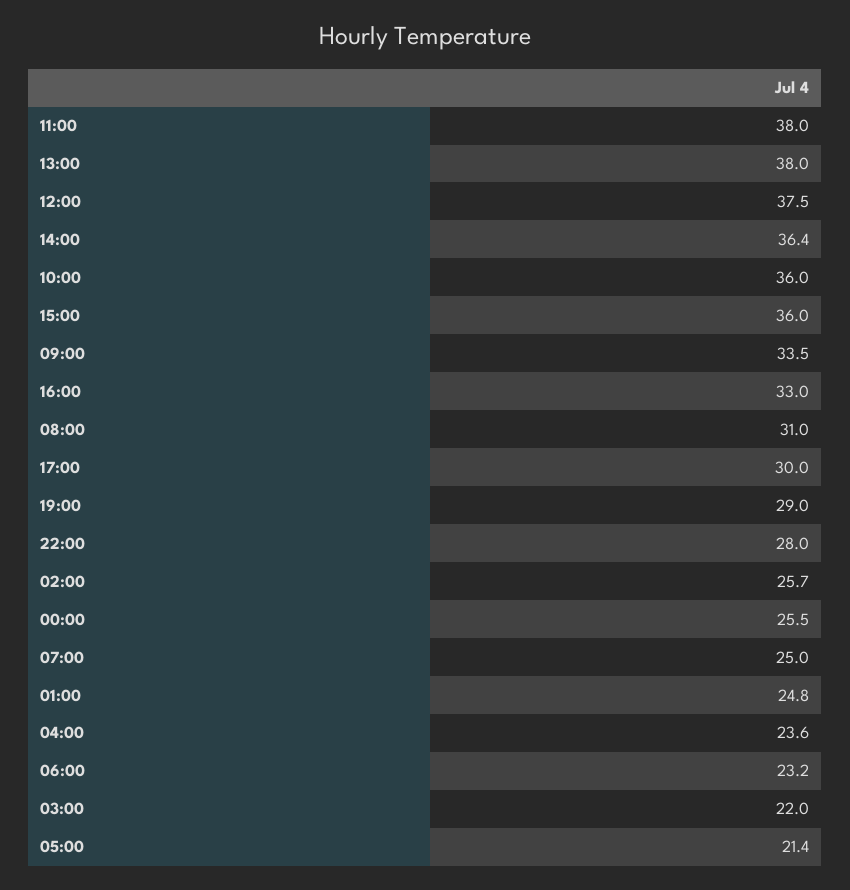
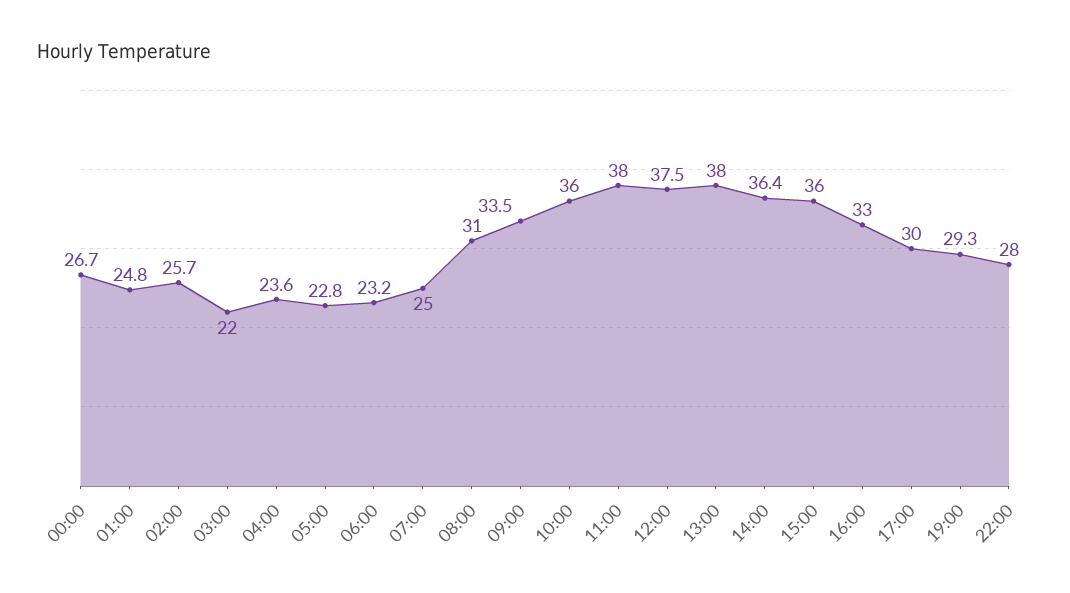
19:00: 29 -> 29.3
00:00: 25.5 -> 26.7
05:00: 21.4 -> 22.8

